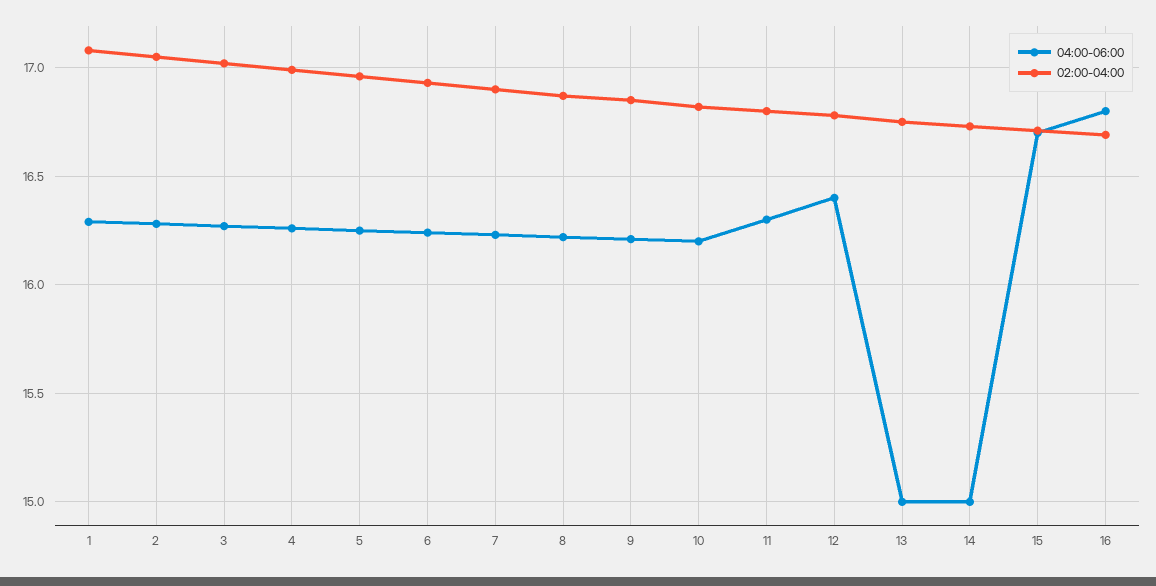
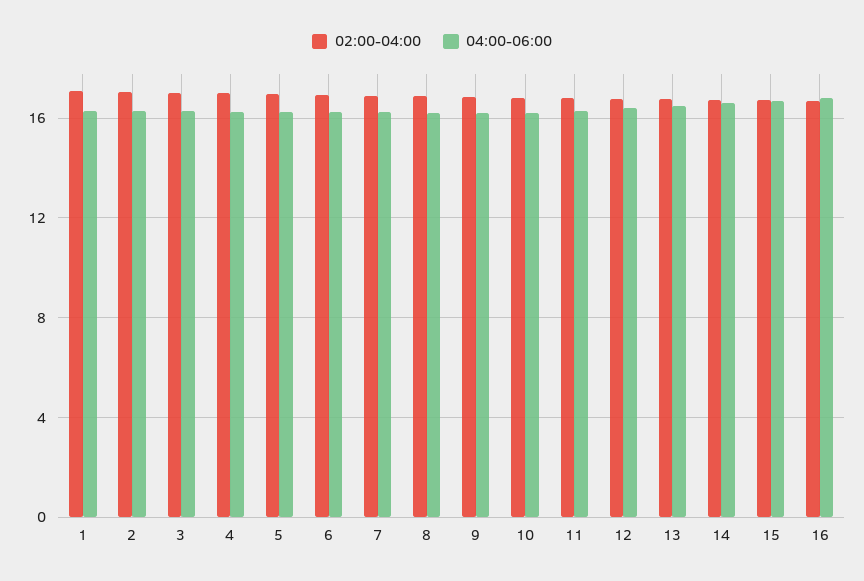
04:00-06:00, 13: 15 -> 16.5
04:00-06:00, 14: 15 -> 16.5

